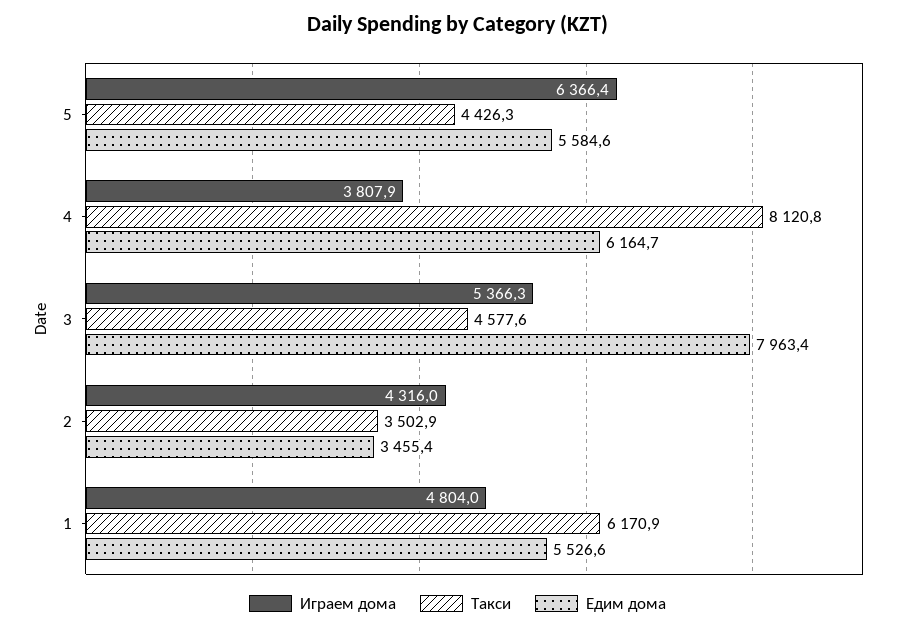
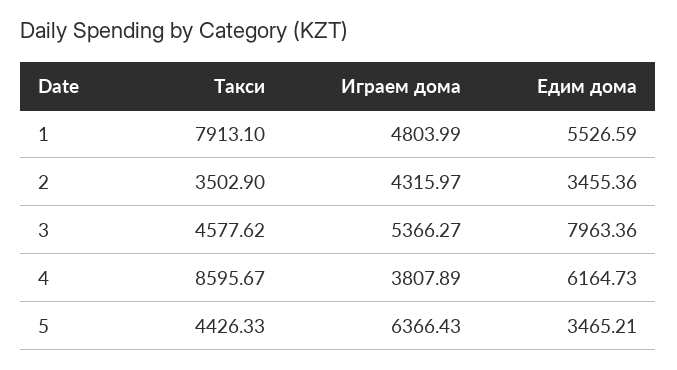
Едим дома, 5: 5584.6 -> 3465.21
Такси, 4: 8120.8 -> 8595.67
Такси, 1: 6170.9 -> 7913.1

